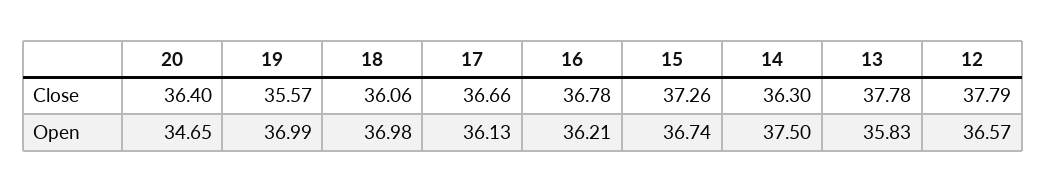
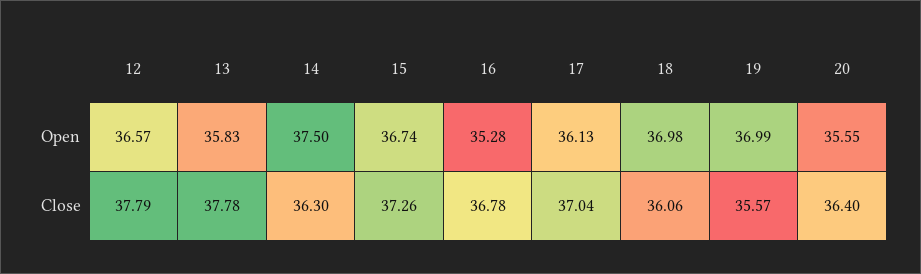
17, Close: 36.66 -> 37.04
20, Open: 34.65 -> 35.55
16, Open: 36.21 -> 35.28

